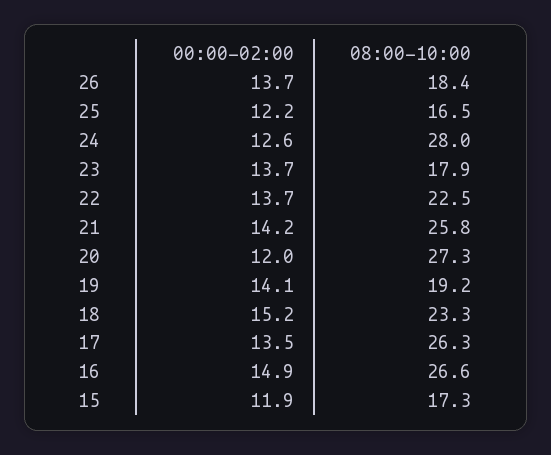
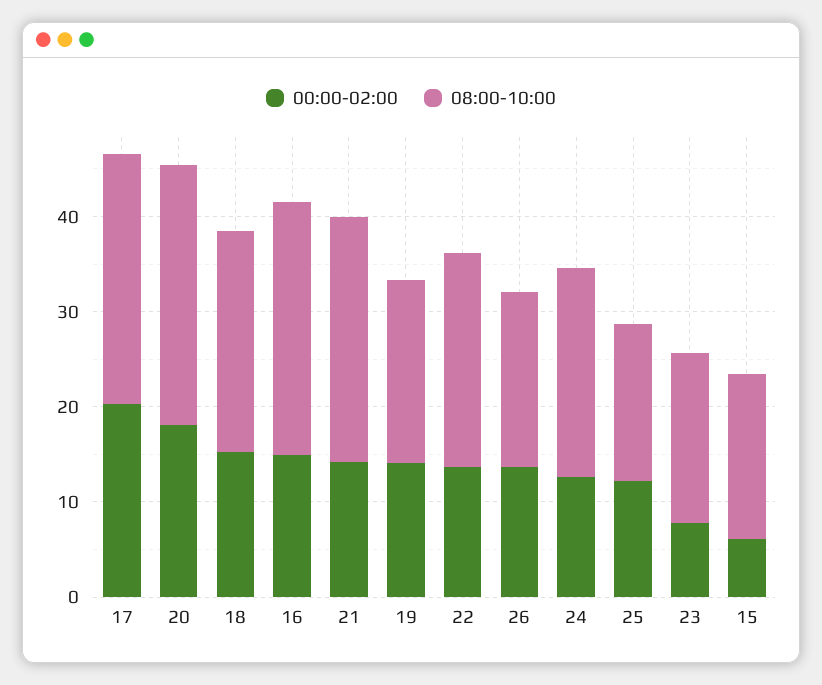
08:00-10:00, 24: 28 -> 22
00:00-02:00, 23: 13.7 -> 8
00:00-02:00, 20: 12 -> 18
00:00-02:00, 17: 13.5 -> 20
00:00-02:00, 15: 11.9 -> 6

